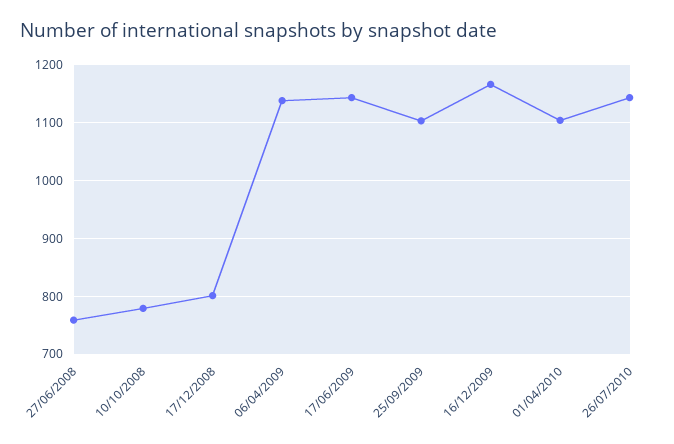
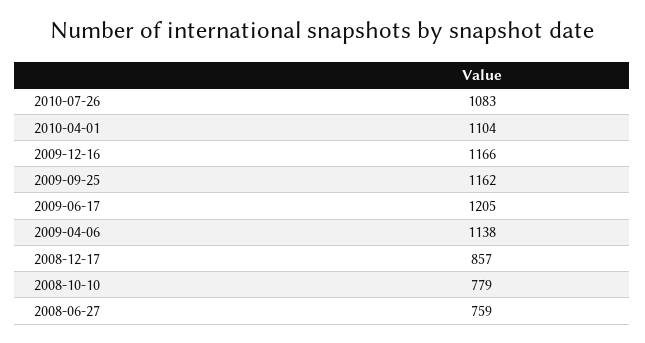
17/12/2008: 800 -> 857
17/06/2009: 1140 -> 1205
25/09/2009: 1100 -> 1162
26/07/2010: 1140 -> 1083

